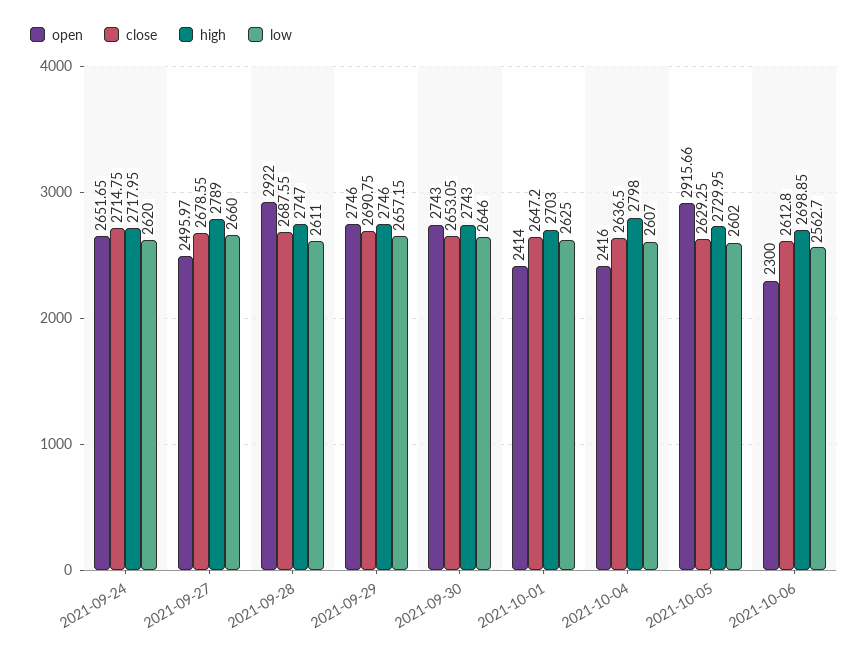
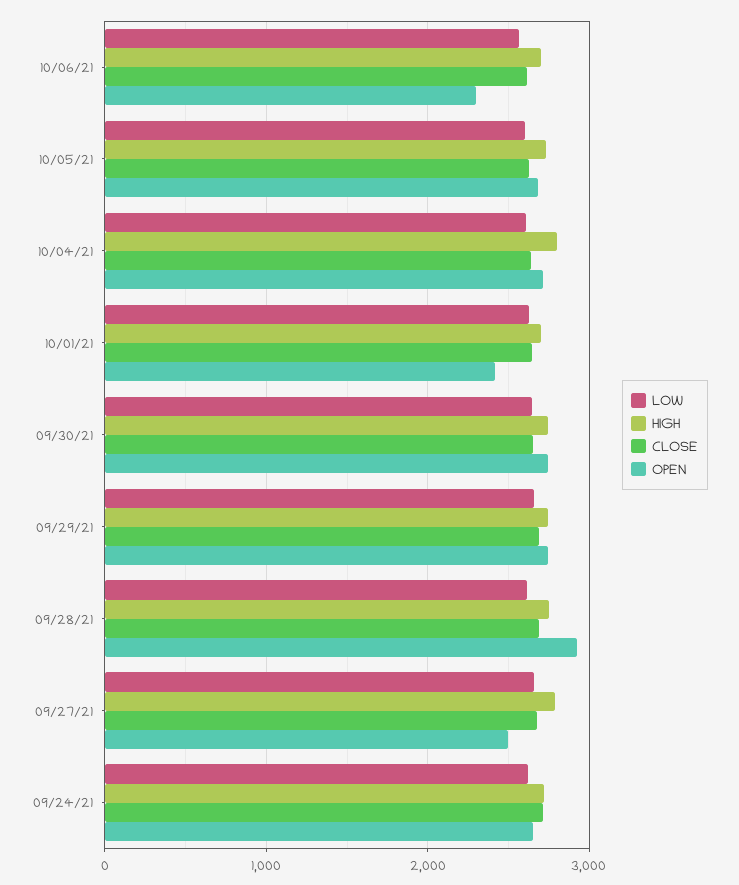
open, 2021-10-04: 2416 -> 2700
open, 2021-10-05: 2915.66 -> 2700

